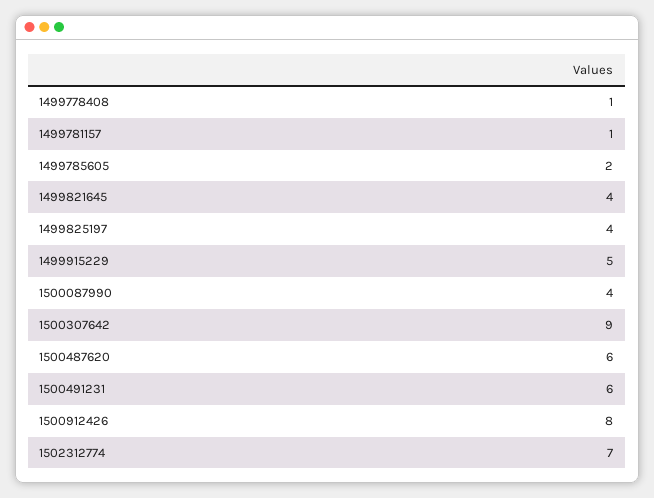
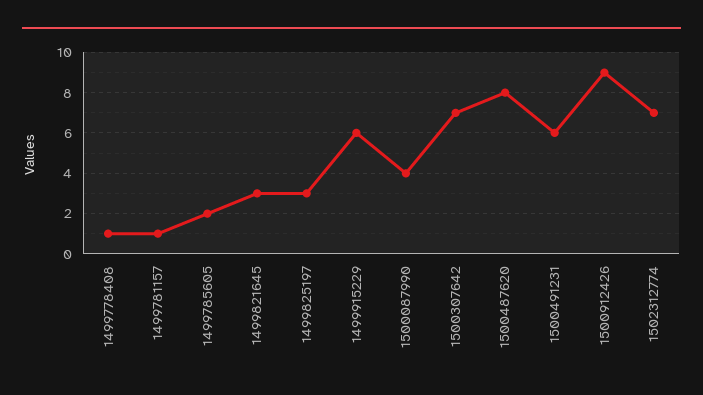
1499821645: 4 -> 3
1499825197: 4 -> 3
1499915229: 5 -> 6
1500307642: 9 -> 7
1500487620: 6 -> 8
1500912426: 8 -> 9

